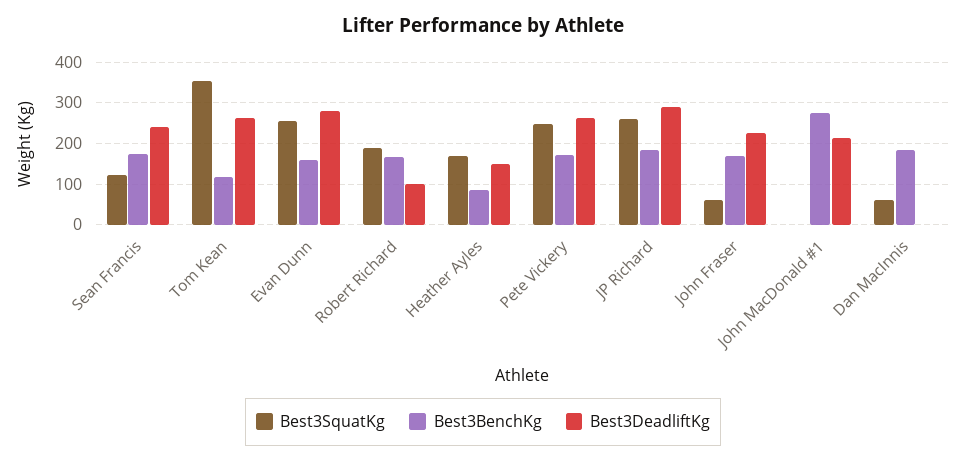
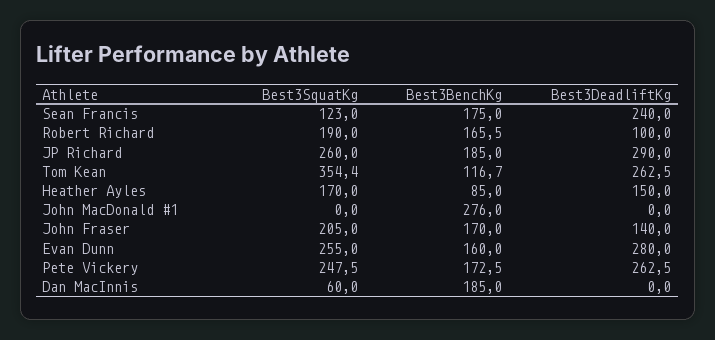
Best3SquatKg, John Fraser: 60 -> 205
Best3DeadliftKg, John Fraser: 220 -> 140
Best3DeadliftKg, John MacDonald #1: 220 -> 0

